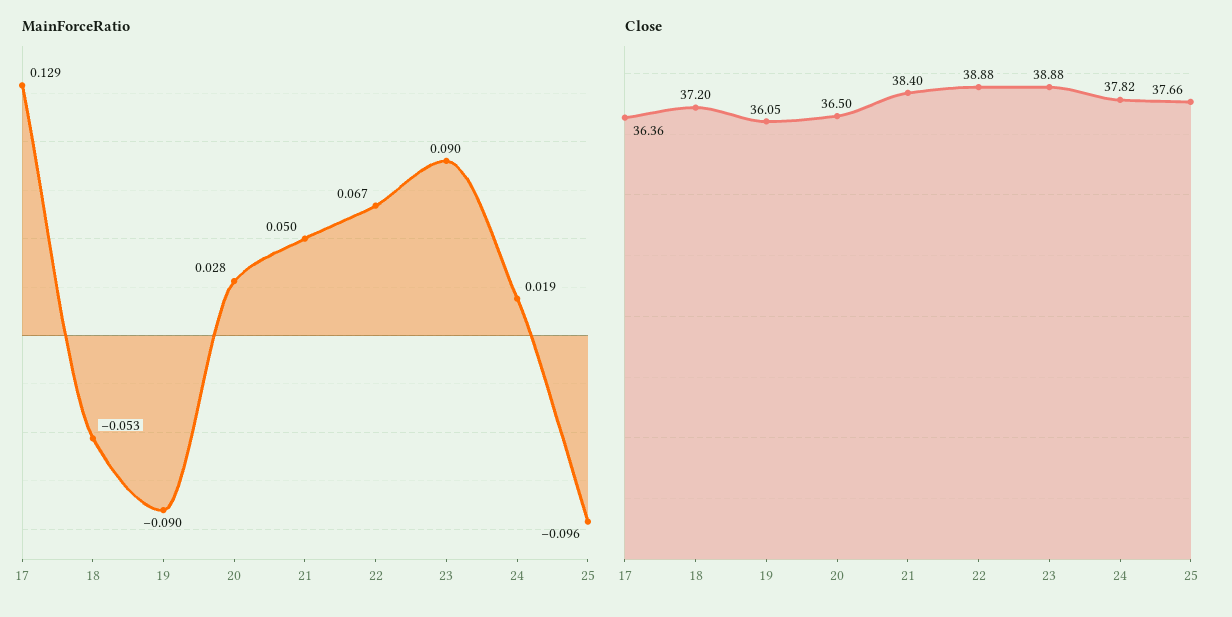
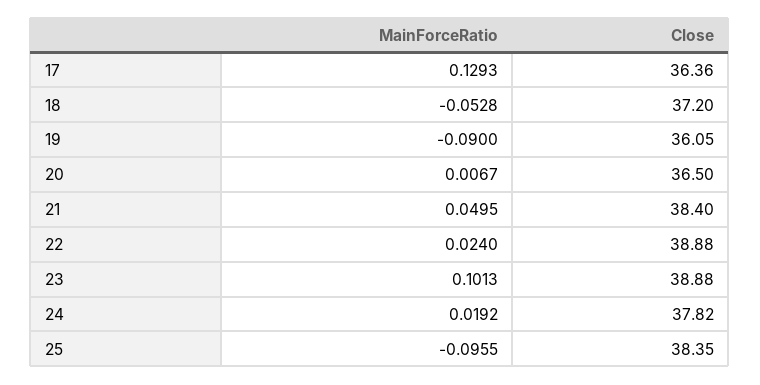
MainForceRatio, 20: 0.028 -> 0.0067
MainForceRatio, 22: 0.067 -> 0.024
MainForceRatio, 23: 0.09 -> 0.1013
Close, 25: 37.66 -> 38.35

